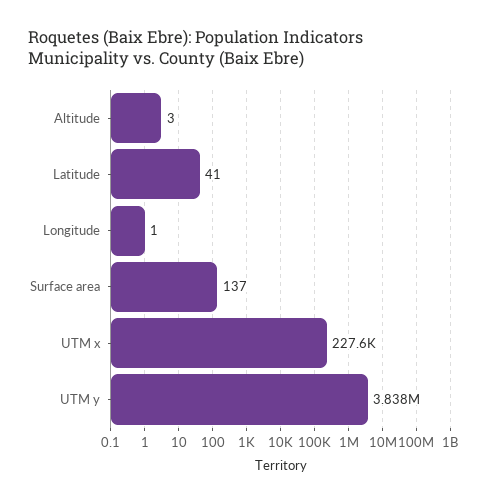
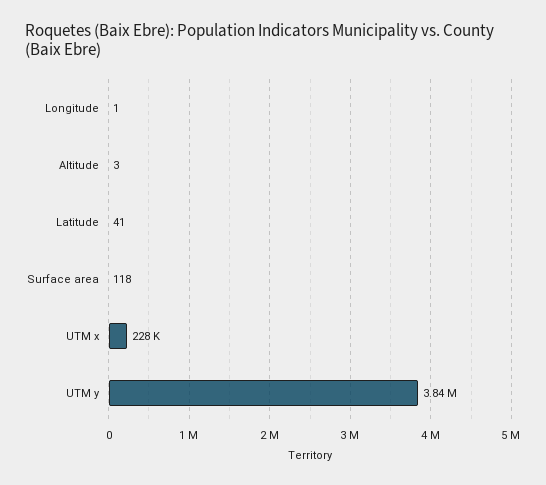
Surface area: 137 -> 118

